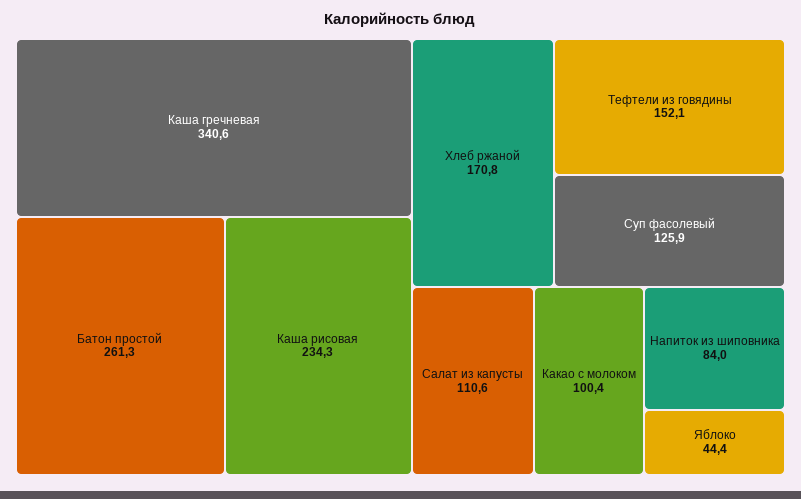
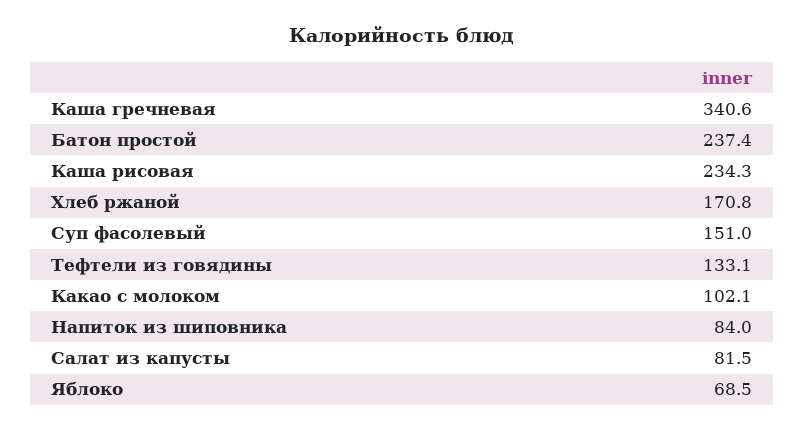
Батон простой: 261.3 -> 237.4
Тефтели из говядины: 152.1 -> 133.1
Суп фасолевый: 125.9 -> 151
Салат из капусты: 110.6 -> 81.5
Какао с молоком: 100.4 -> 102.1
Яблоко: 44.4 -> 68.5

